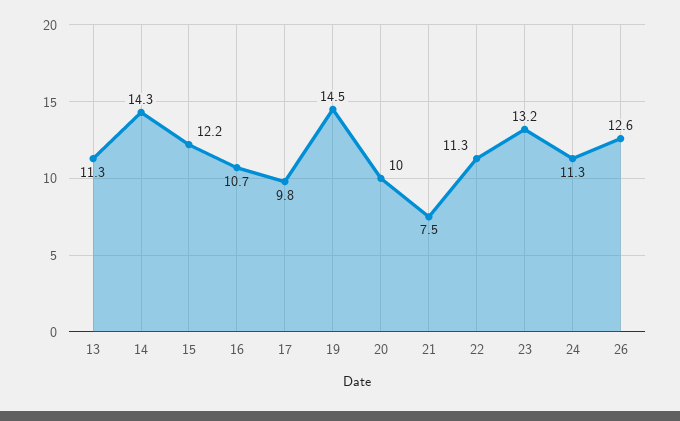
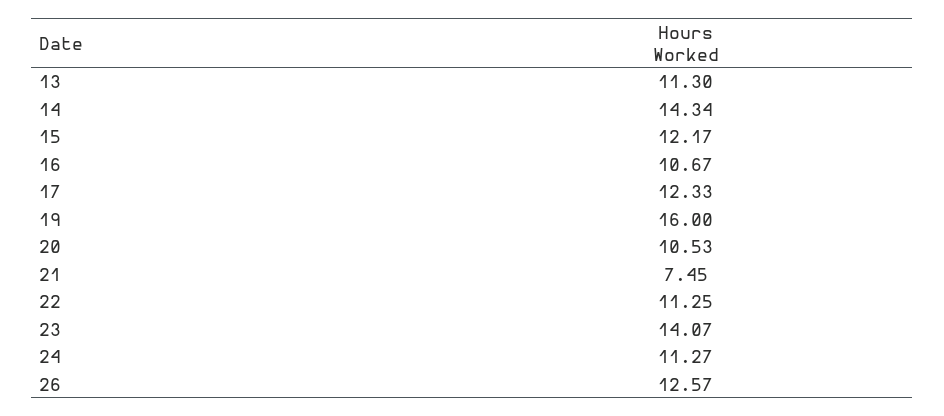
17: 9.8 -> 12.33
19: 14.5 -> 16
20: 10 -> 10.53
23: 13.2 -> 14.07

